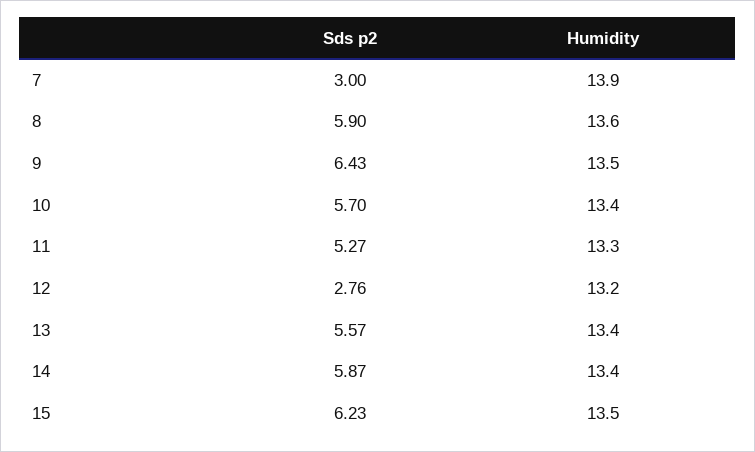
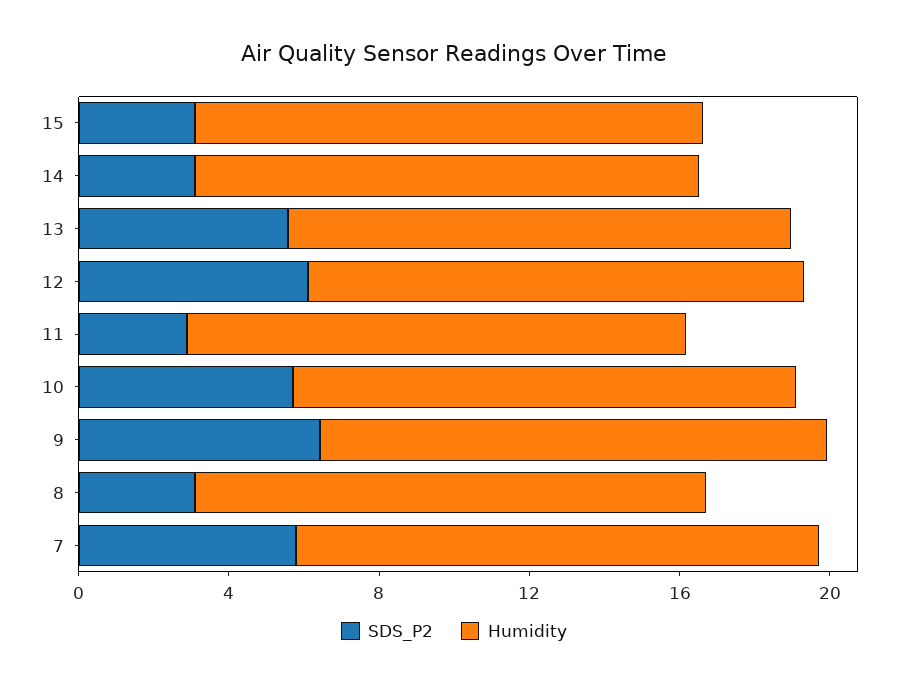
Sds p2, 7: 3 -> 6
Sds p2, 8: 5.9 -> 3
Sds p2, 11: 5.27 -> 3
Sds p2, 12: 2.76 -> 6
Sds p2, 14: 5.87 -> 3
Sds p2, 15: 6.23 -> 3

